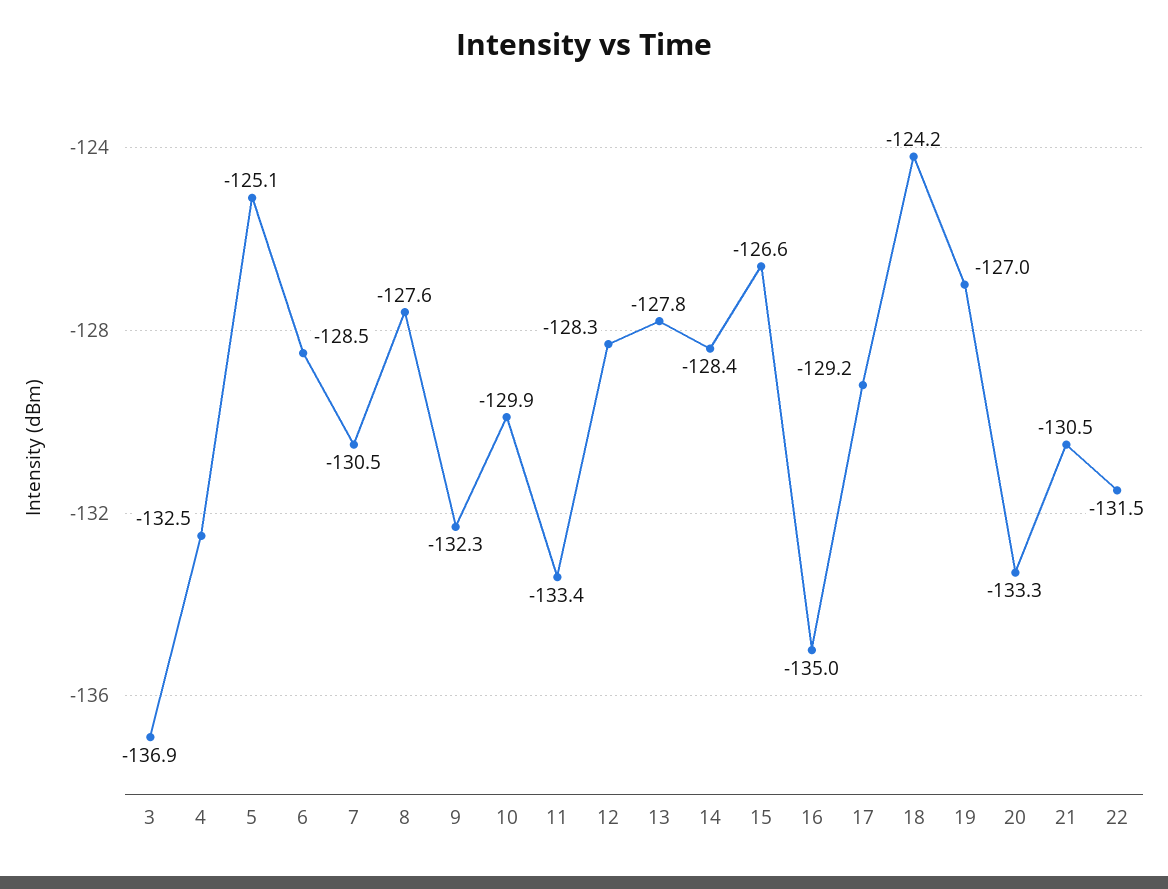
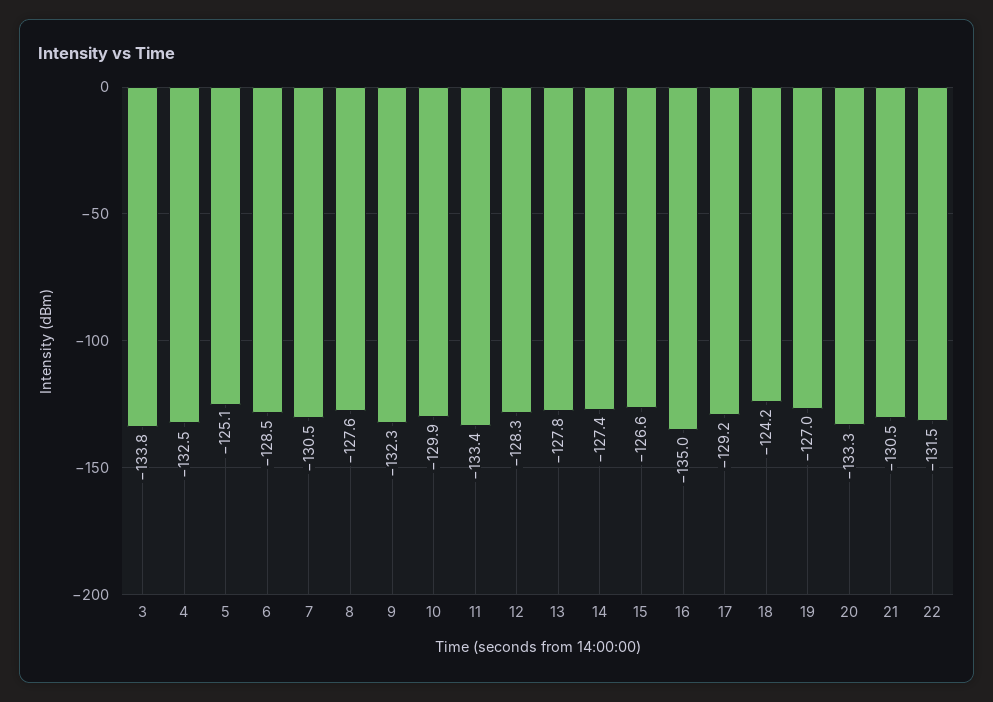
3: -136.9 -> -133.8
14: -128.4 -> -127.4

